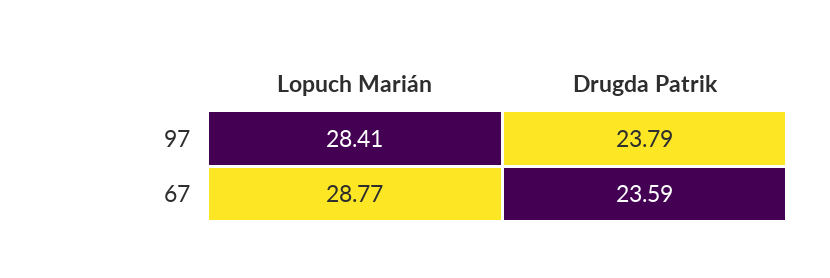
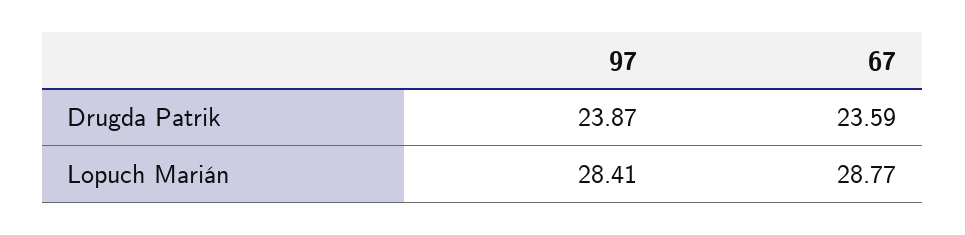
Drugda Patrik, 97: 23.79 -> 23.87

